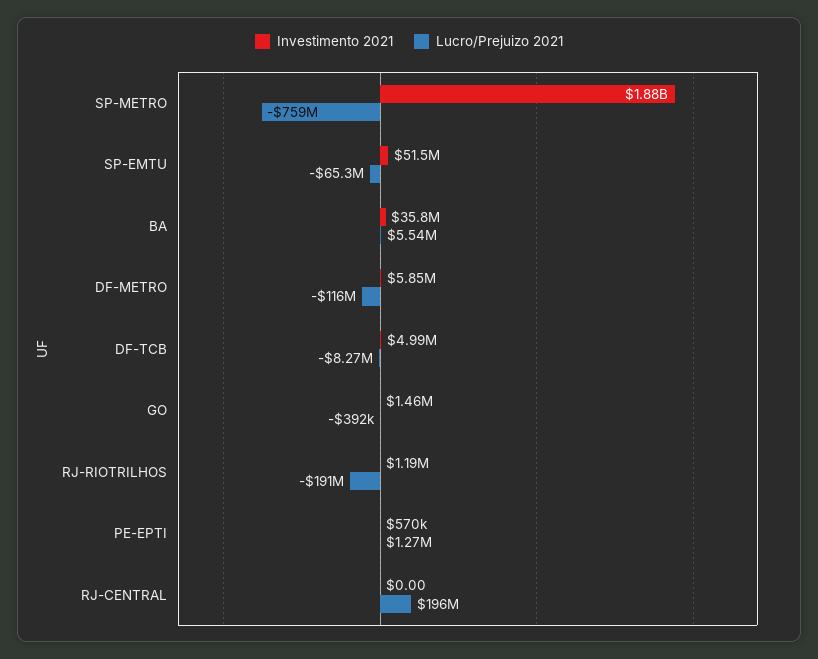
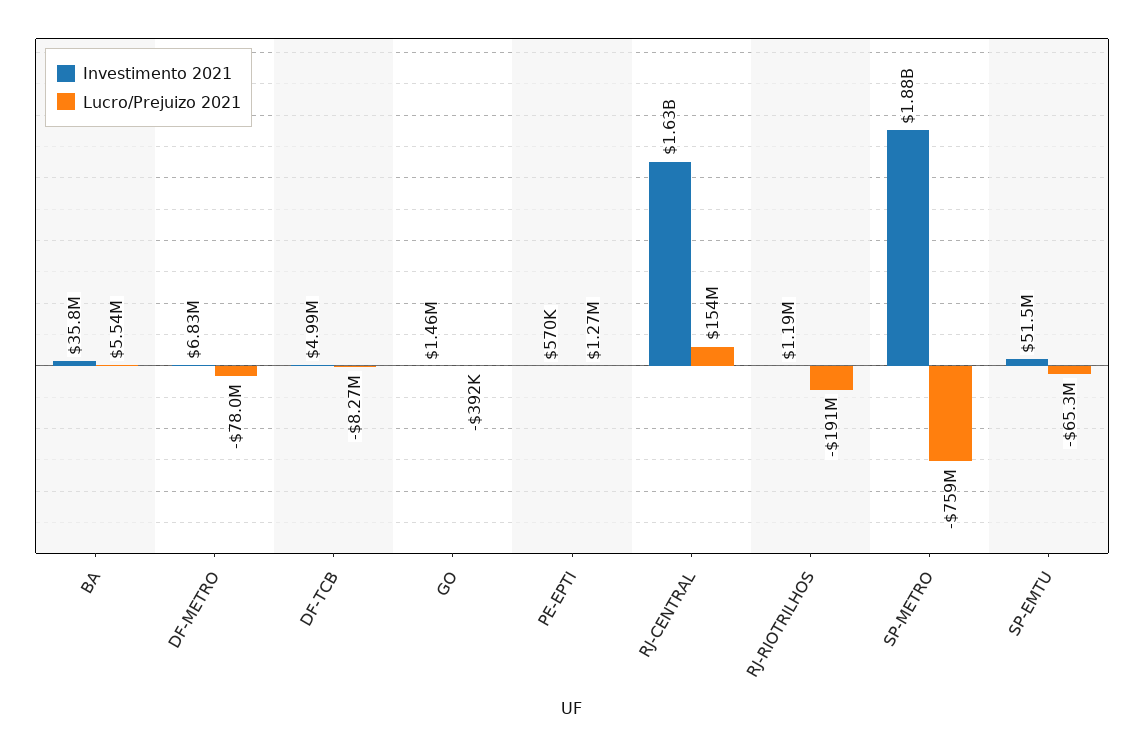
Investimento 2021, DF-METRO: 5850000 -> 6830000
Lucro/Prejuizo 2021, DF-METRO: -116000000 -> -78000000
Investimento 2021, RJ-CENTRAL: 0 -> 1630000000
Lucro/Prejuizo 2021, RJ-CENTRAL: 196000000 -> 154000000

